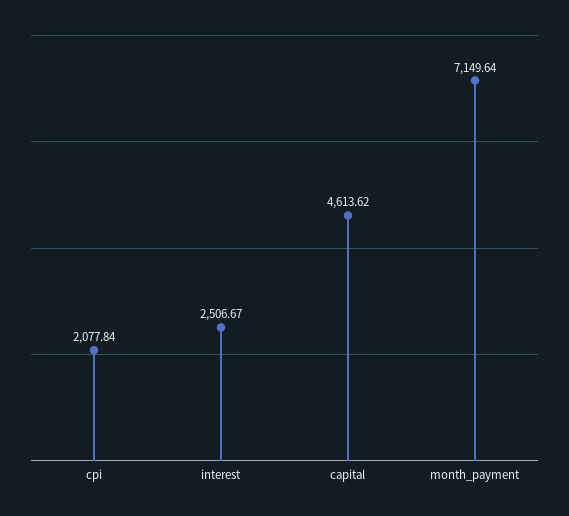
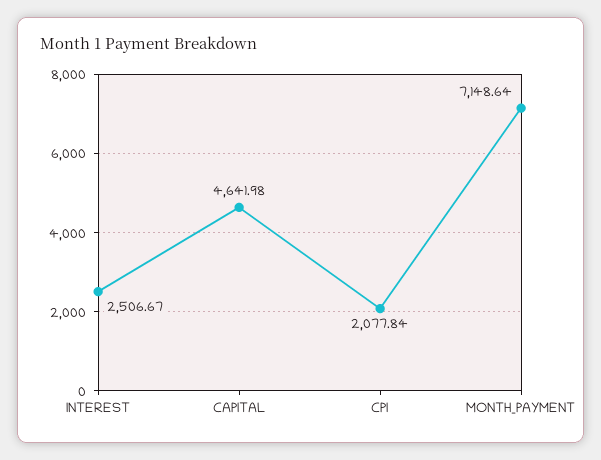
capital: 4613.62 -> 4641.98
month_payment: 7149.64 -> 7148.64

